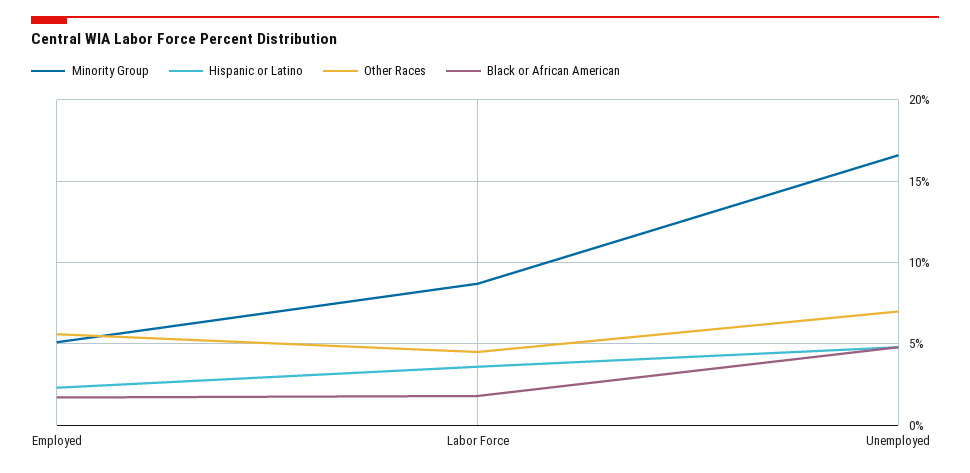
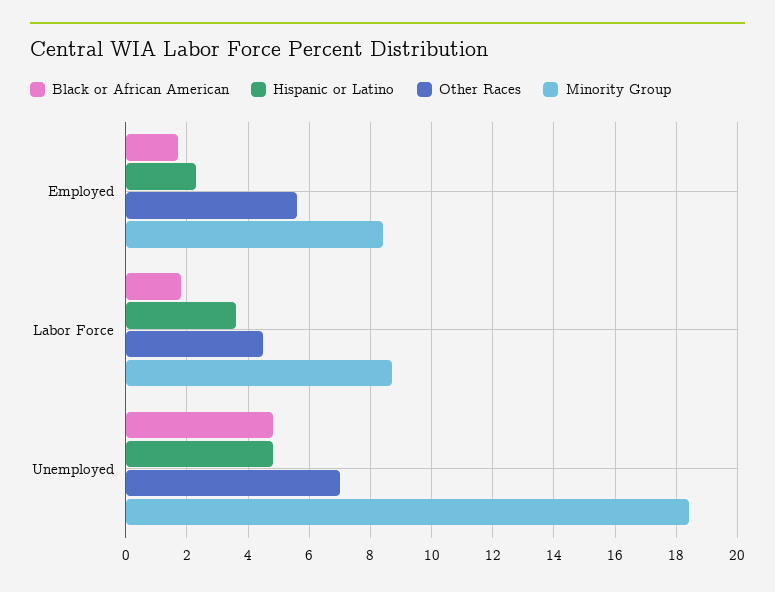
Minority Group, Employed: 5 -> 8.5
Minority Group, Unemployed: 16.5 -> 18.5

